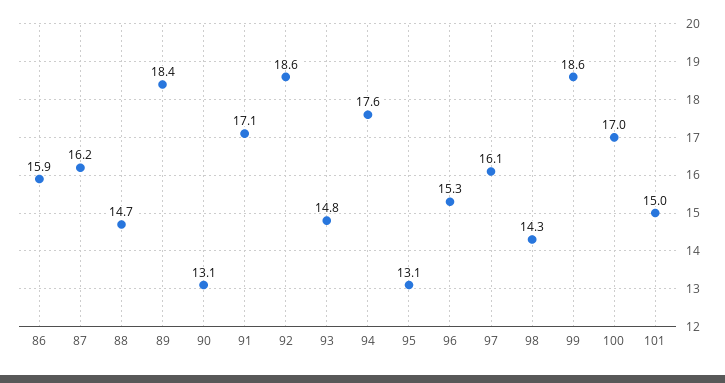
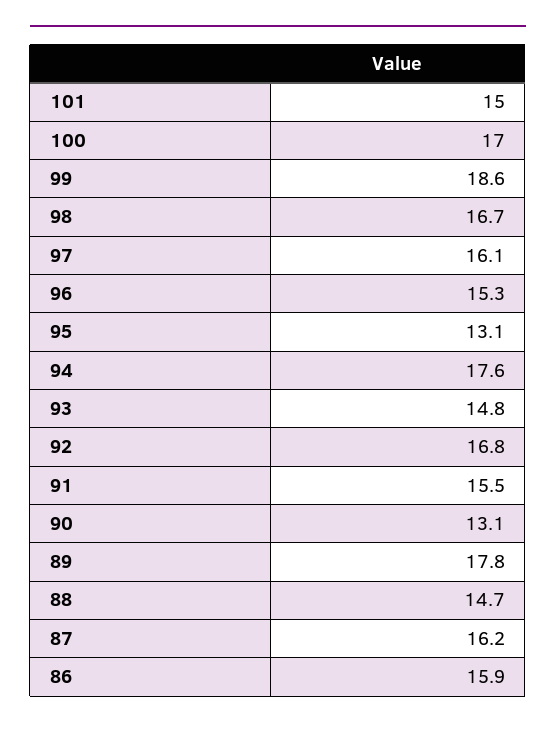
89: 18.4 -> 17.8
91: 17.1 -> 15.5
92: 18.6 -> 16.8
98: 14.3 -> 16.7

